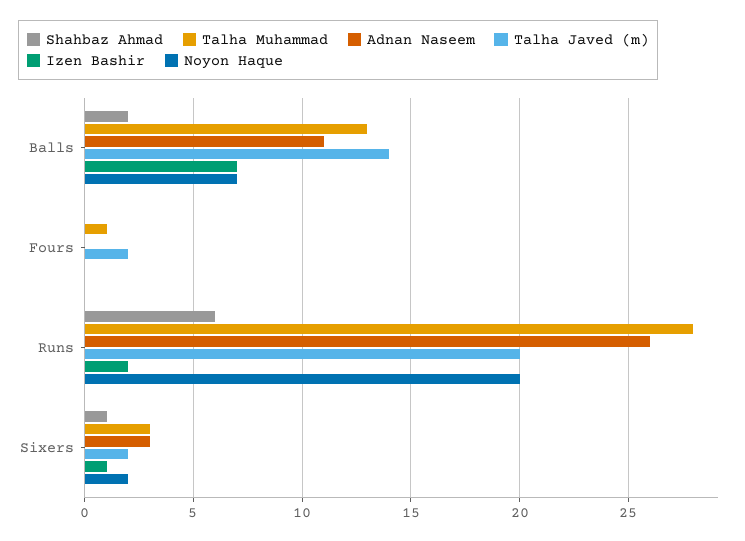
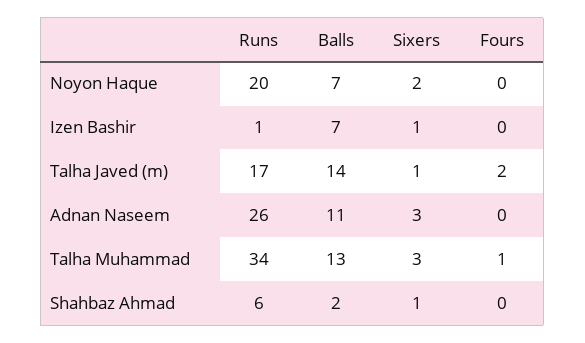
Talha Muhammad, Runs: 28 -> 34
Talha Javed (m), Runs: 20 -> 17
Izen Bashir, Runs: 2 -> 1
Talha Javed (m), Sixers: 2 -> 1

